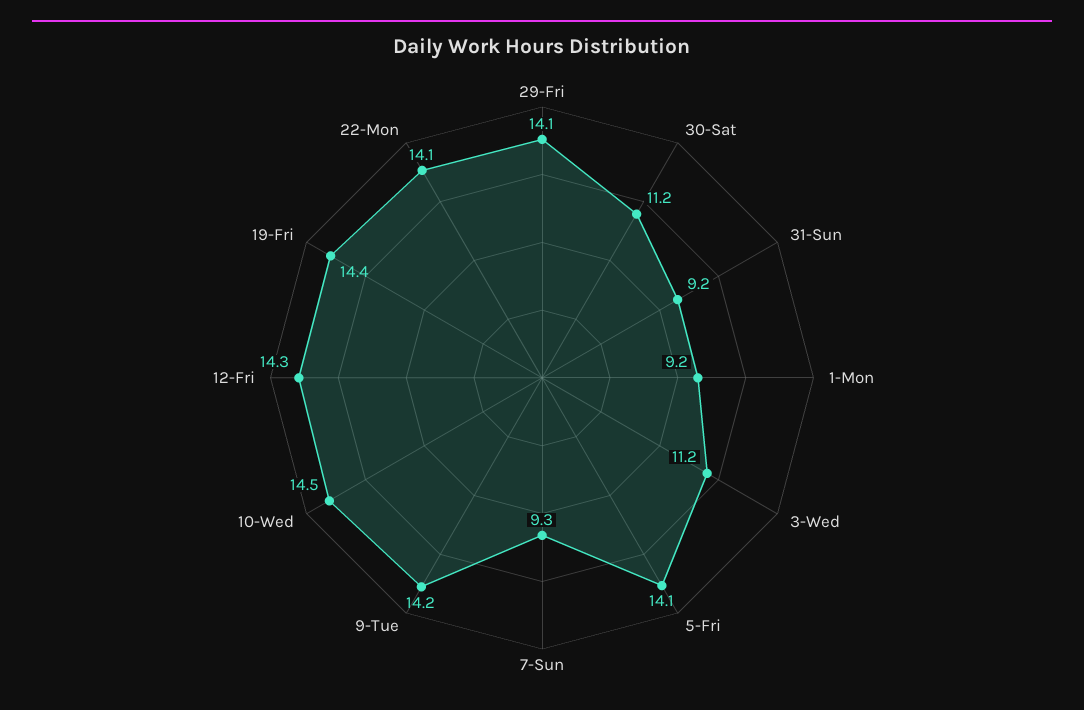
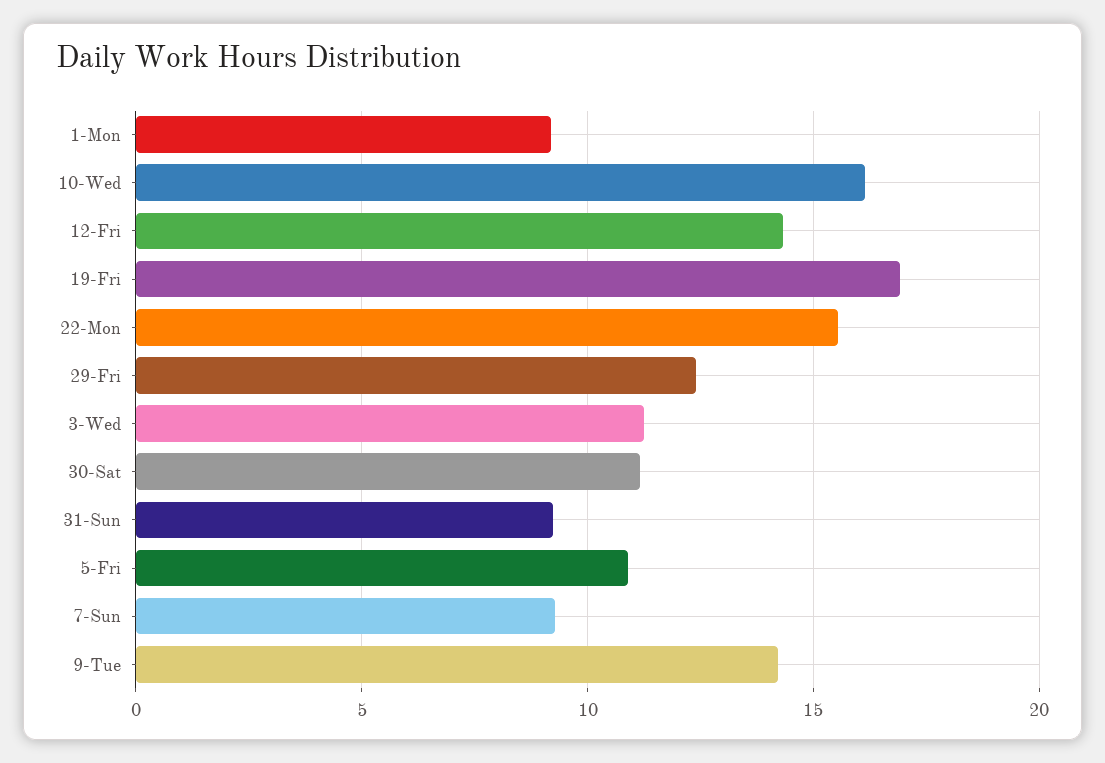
29-Fri: 14.1 -> 12.5
5-Fri: 14.1 -> 11
10-Wed: 14.5 -> 16
19-Fri: 14.4 -> 17
22-Mon: 14.1 -> 15.5

